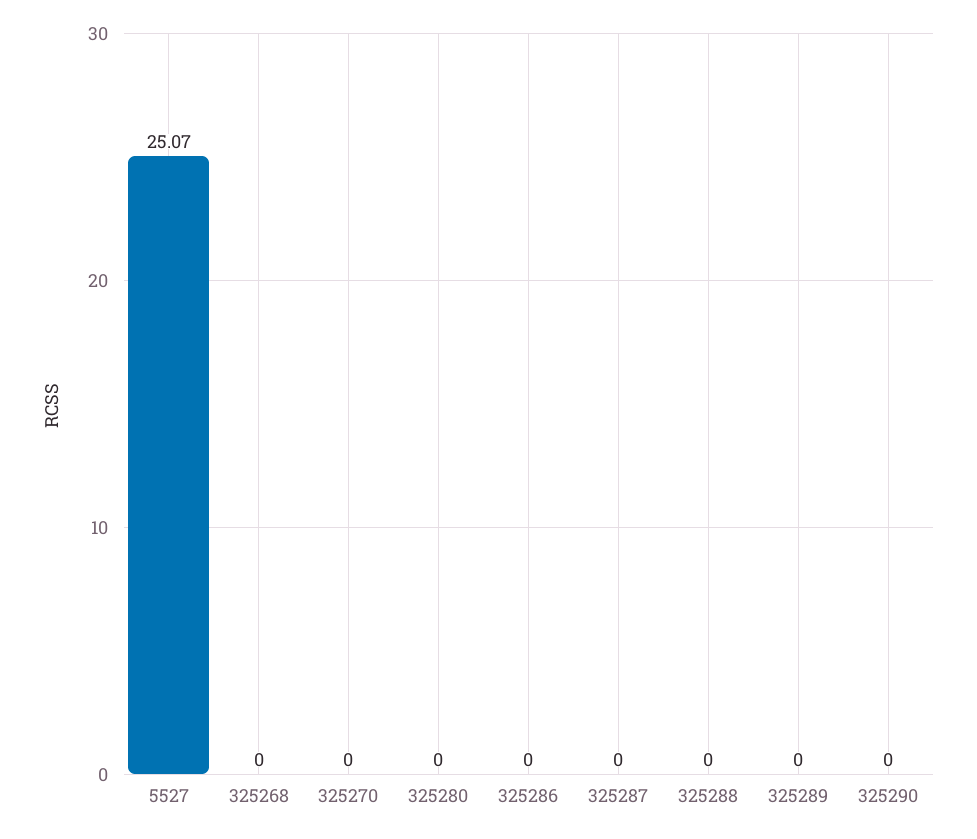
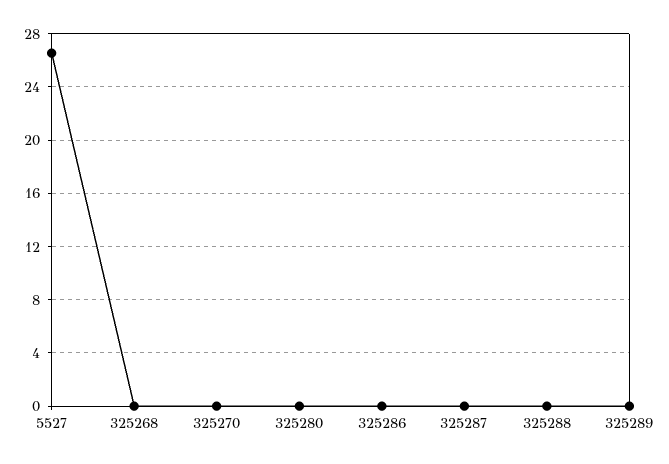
5527: 25.07 -> 26.5
325290: 0 -> none

